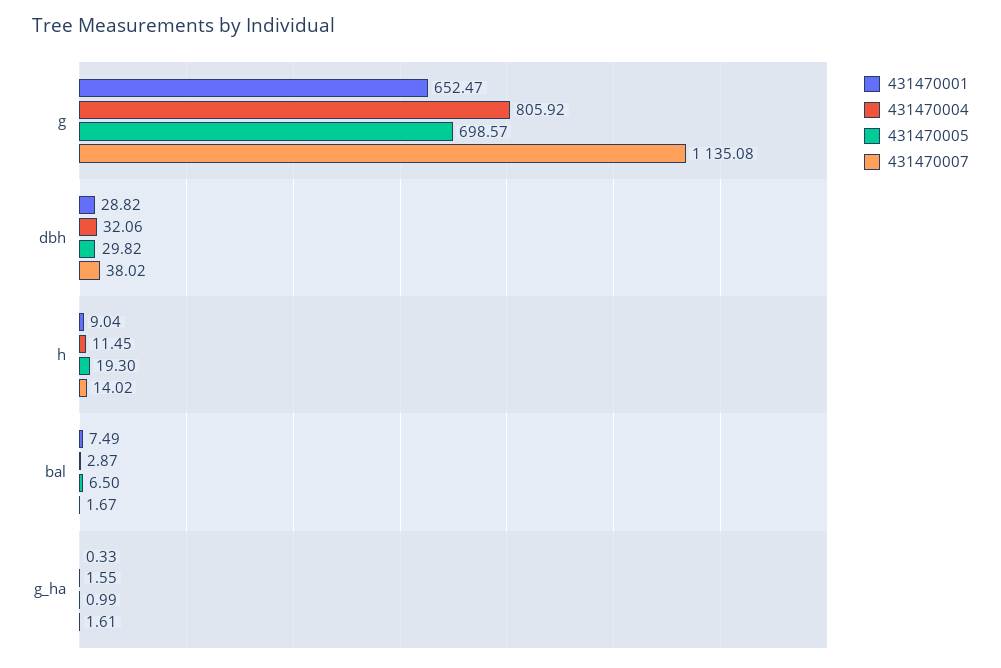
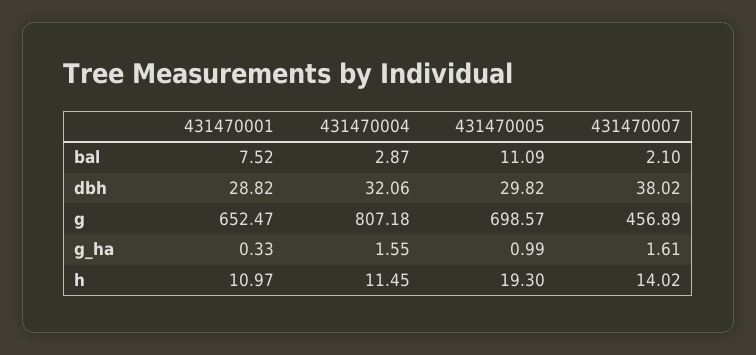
431470004, g: 805.92 -> 807.18
431470007, g: 1135.08 -> 456.89
431470001, h: 9.04 -> 10.97
431470001, bal: 7.49 -> 7.52
431470005, bal: 6.5 -> 11.09
431470007, bal: 1.67 -> 2.1

